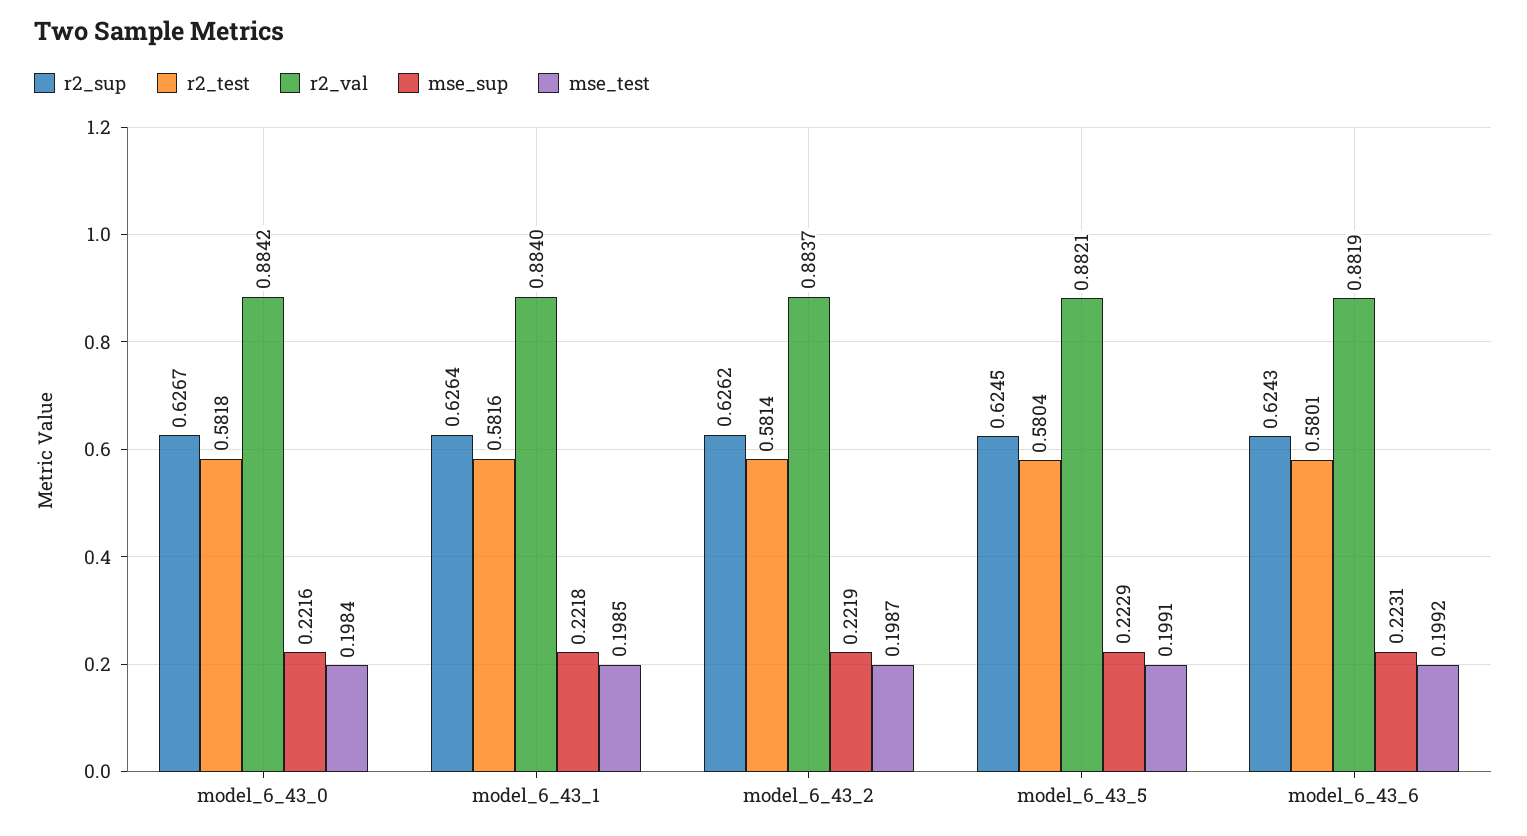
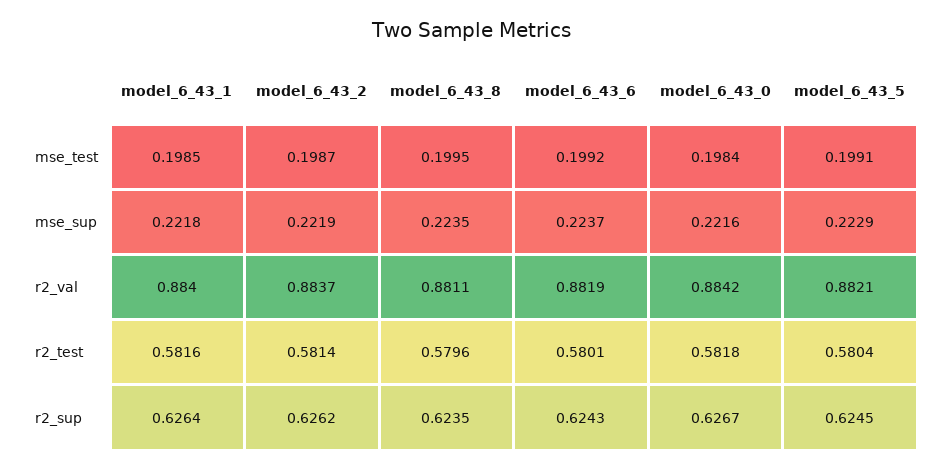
mse_sup, model_6_43_6: 0.2231 -> 0.2237
mse_test, model_6_43_8: none -> 0.1995
mse_sup, model_6_43_8: none -> 0.2235
r2_val, model_6_43_8: none -> 0.8811
r2_test, model_6_43_8: none -> 0.5796
r2_sup, model_6_43_8: none -> 0.6235

